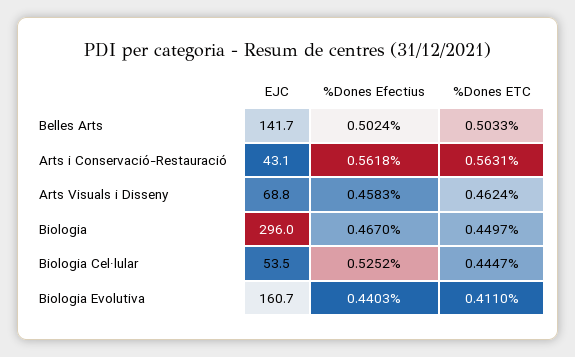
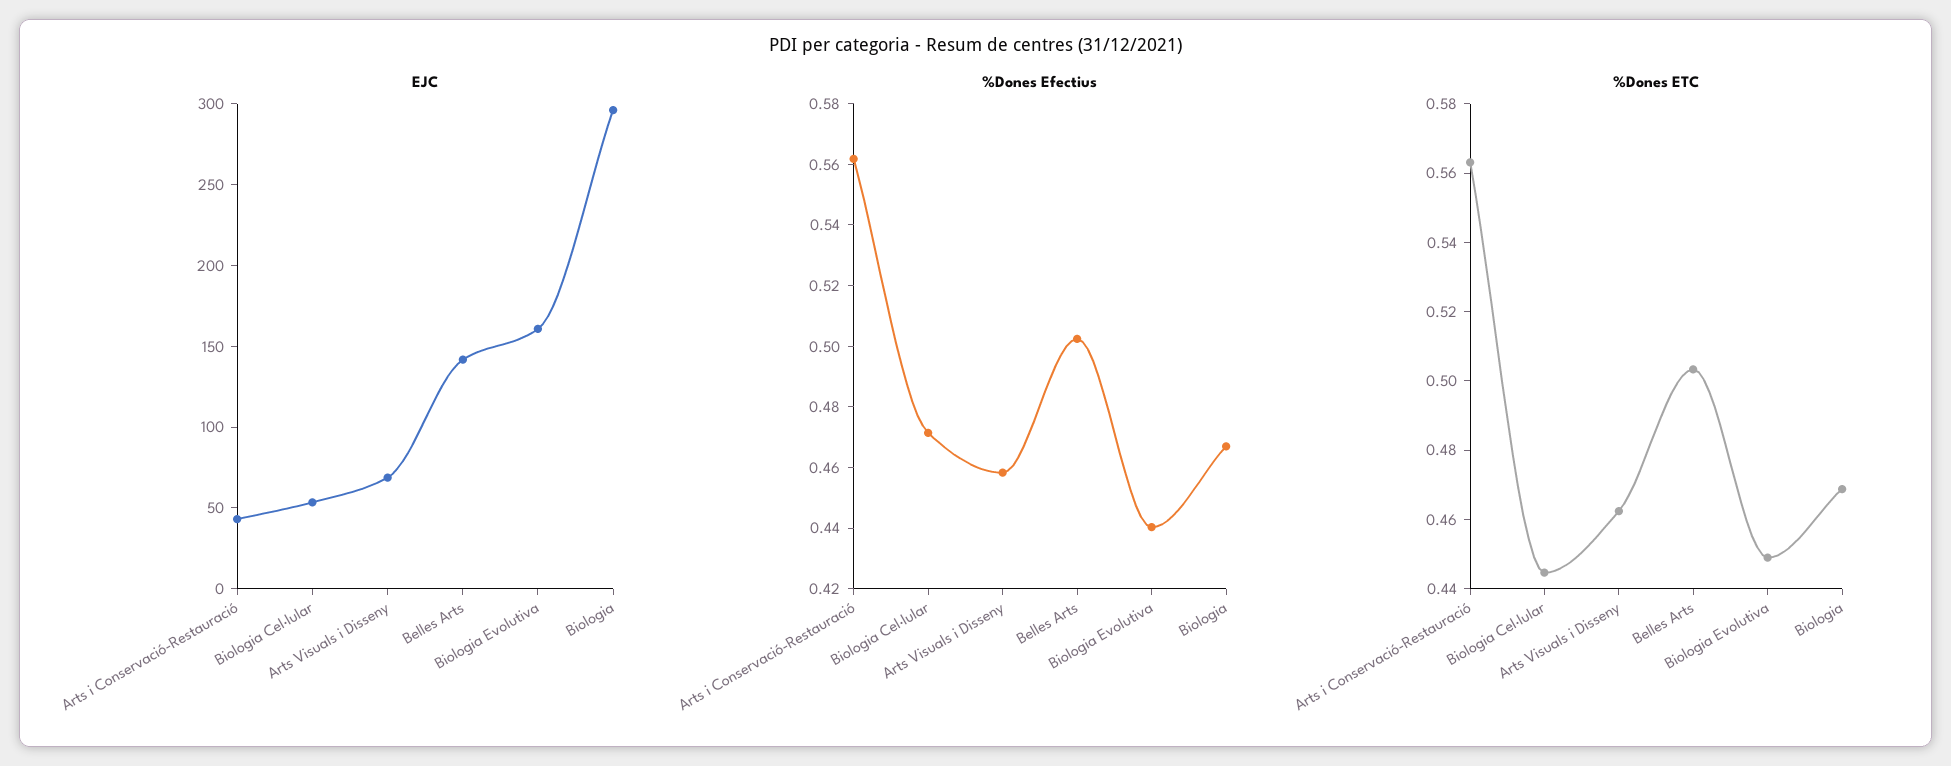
%Dones ETC, Biologia: 0.4497 -> 0.47
%Dones Efectius, Biologia Cel·lular: 0.5252 -> 0.47
%Dones ETC, Biologia Evolutiva: 0.411 -> 0.45

